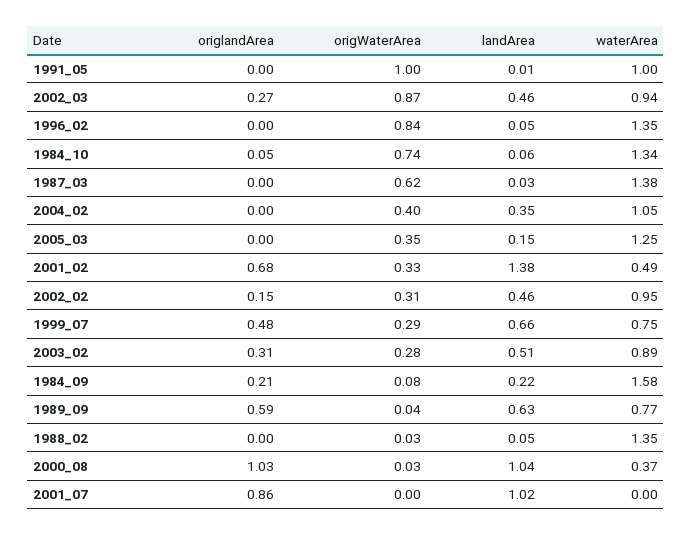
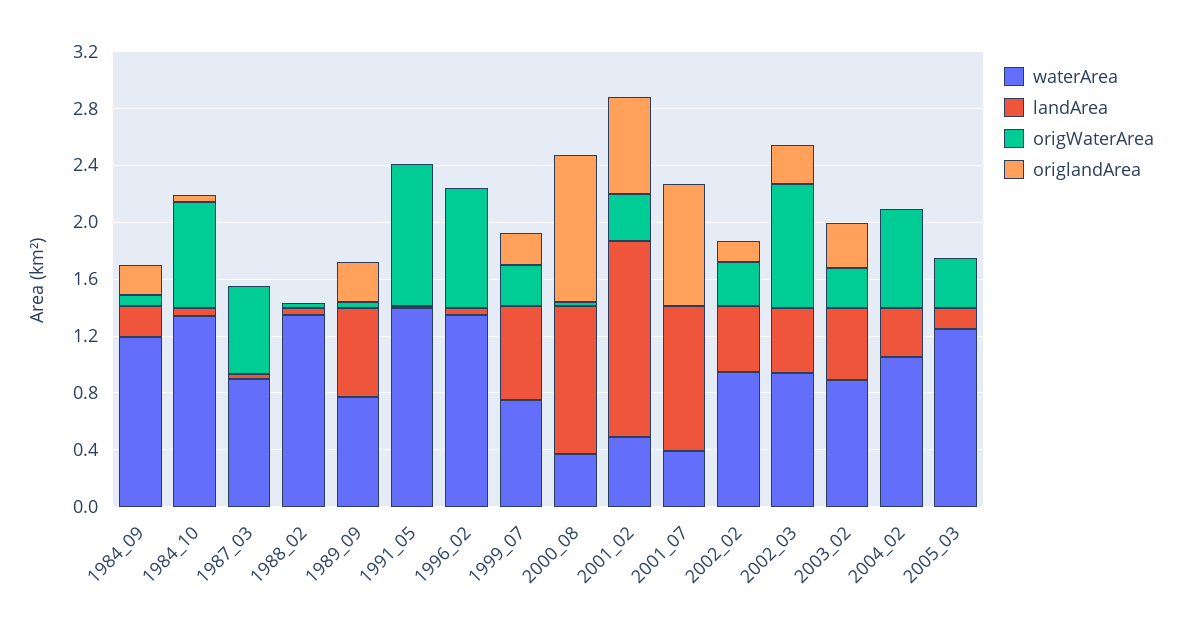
waterArea, 1991_05: 1 -> 1.4
waterArea, 1987_03: 1.38 -> 0.9
origWaterArea, 2004_02: 0.4 -> 0.7
origlandArea, 1999_07: 0.48 -> 0.2
waterArea, 1984_09: 1.58 -> 1.2
origlandArea, 1989_09: 0.59 -> 0.3
waterArea, 2001_07: 0 -> 0.4

